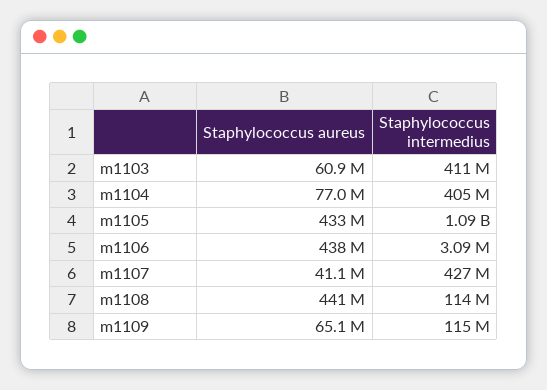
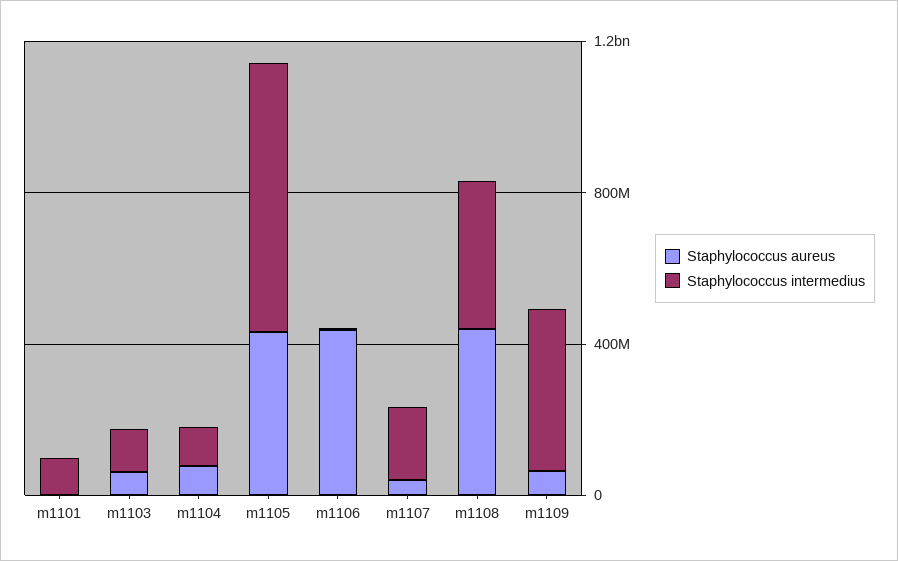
Staphylococcus intermedius, m1103: 411000000 -> 100000000
Staphylococcus intermedius, m1104: 405000000 -> 100000000
Staphylococcus intermedius, m1105: 1090000000 -> 700000000
Staphylococcus intermedius, m1107: 427000000 -> 200000000
Staphylococcus intermedius, m1108: 114000000 -> 400000000
Staphylococcus intermedius, m1109: 115000000 -> 400000000
Staphylococcus aureus, m1101: none -> 0
Staphylococcus intermedius, m1101: none -> 100000000

